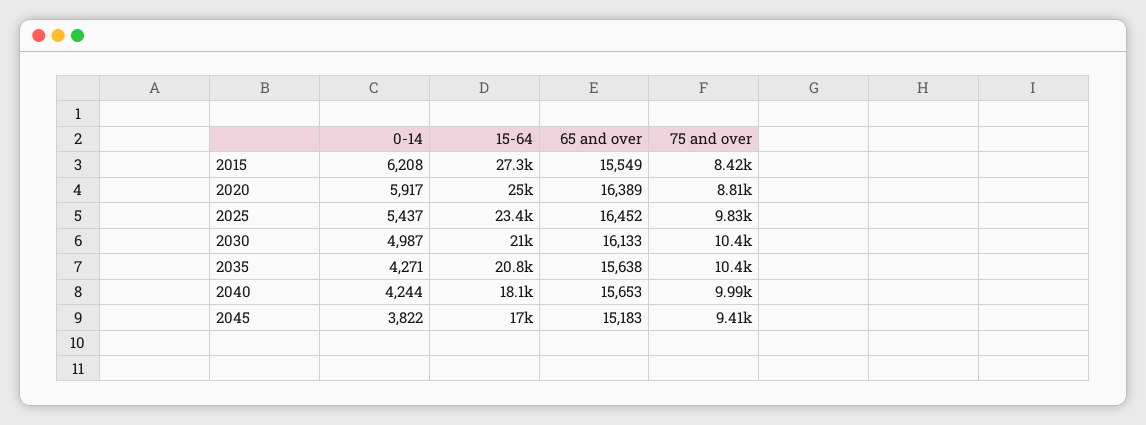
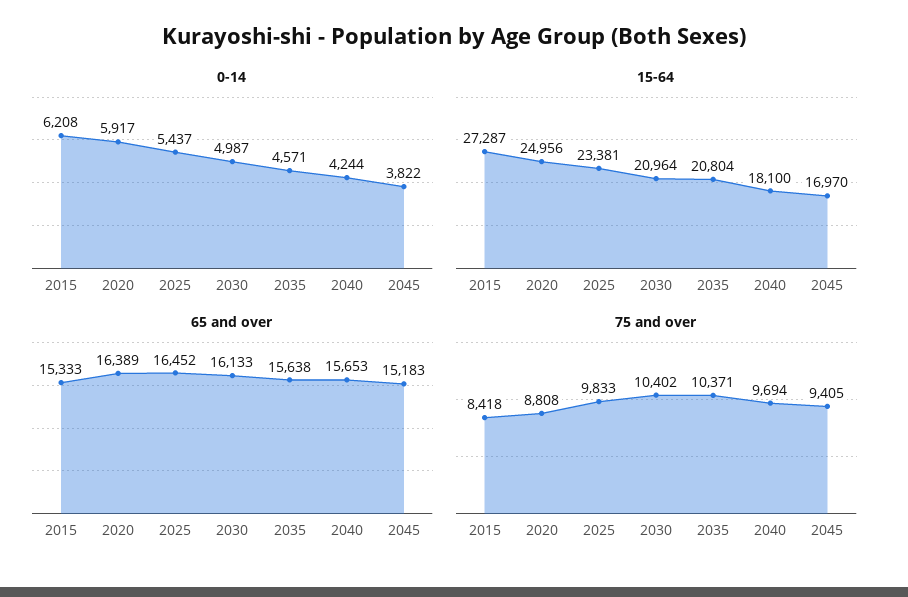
65 and over, 2015: 15549 -> 15333
0-14, 2035: 4271 -> 4571
75 and over, 2040: 9990 -> 9694

